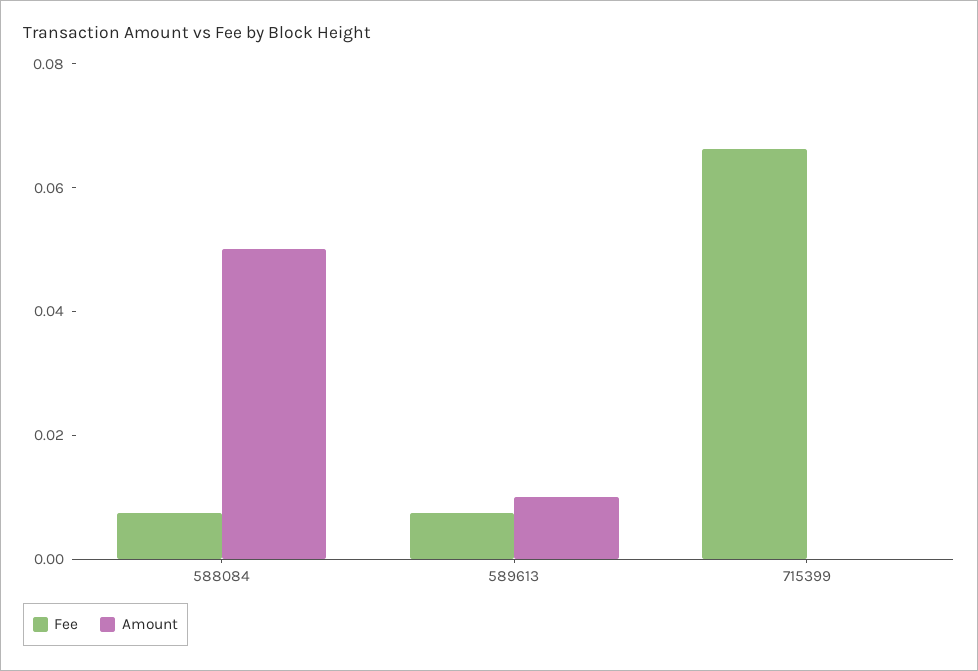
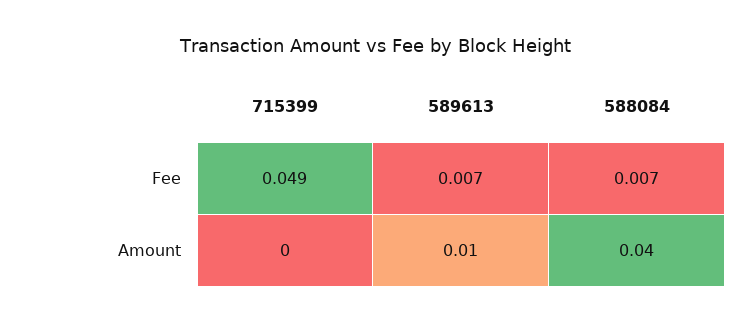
Amount, 588084: 0.05 -> 0.04
Fee, 715399: 0.065 -> 0.049

